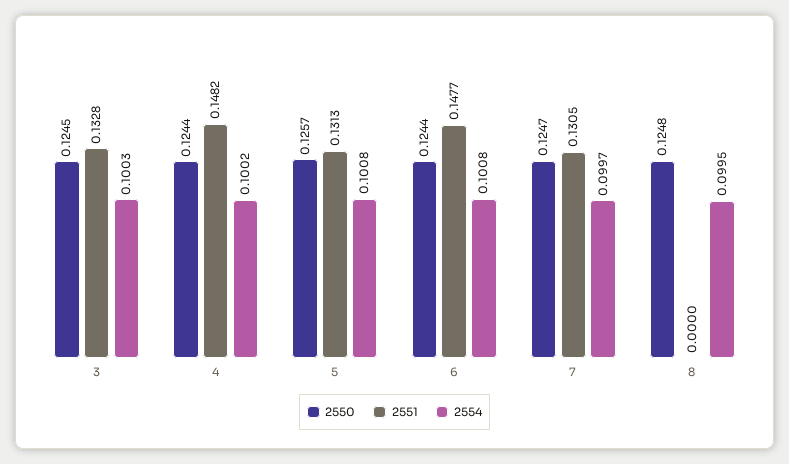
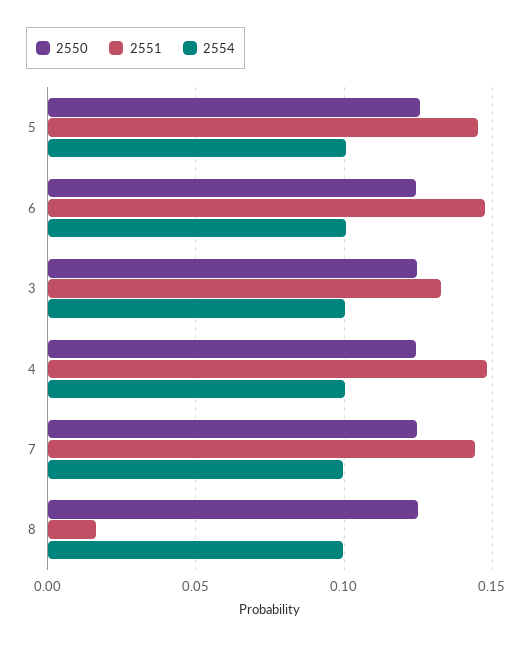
2551, 5: 0.1313 -> 0.145
2551, 7: 0.1305 -> 0.145
2551, 8: 0 -> 0.015

